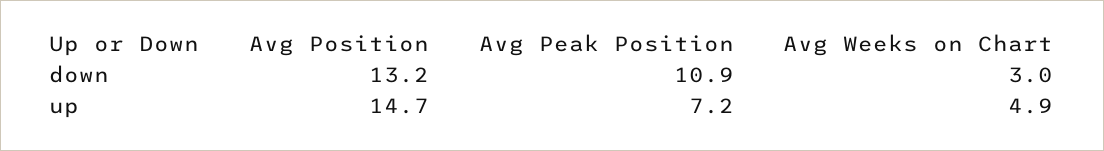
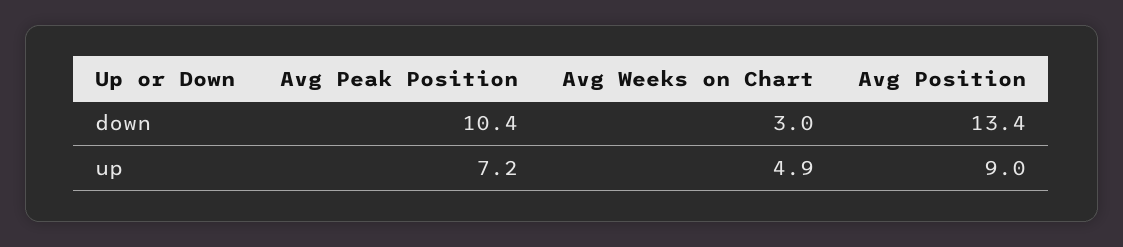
Avg Position, down: 13.2 -> 13.4
Avg Peak Position, down: 10.9 -> 10.4
Avg Position, up: 14.7 -> 9

